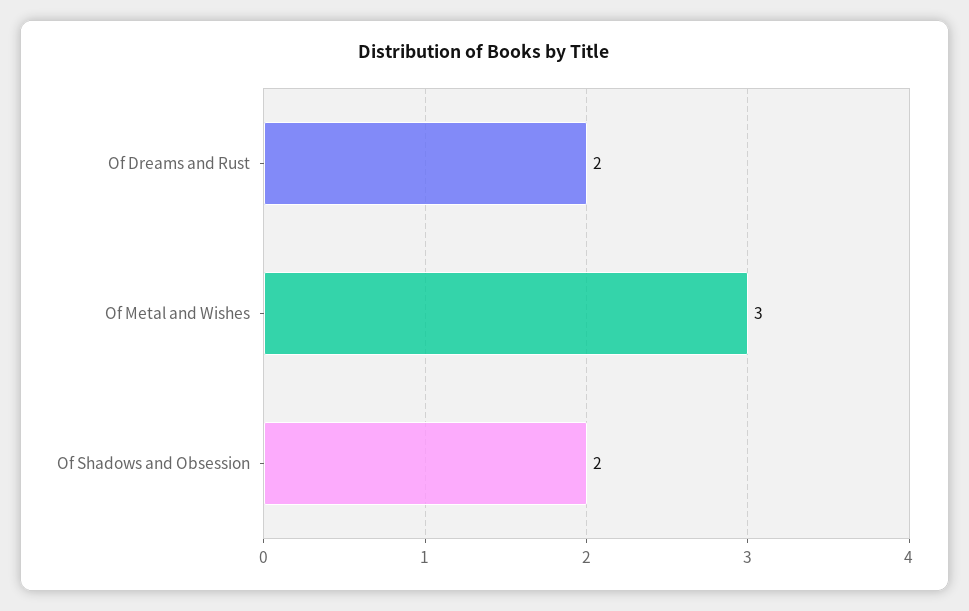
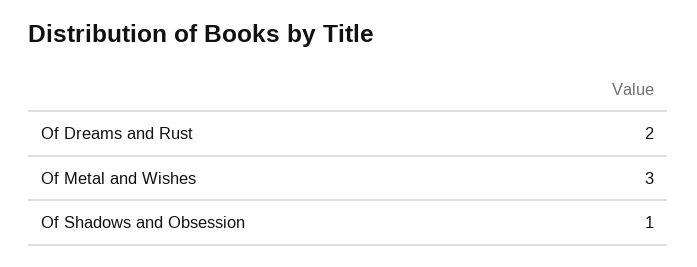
Of Shadows and Obsession: 2 -> 1

